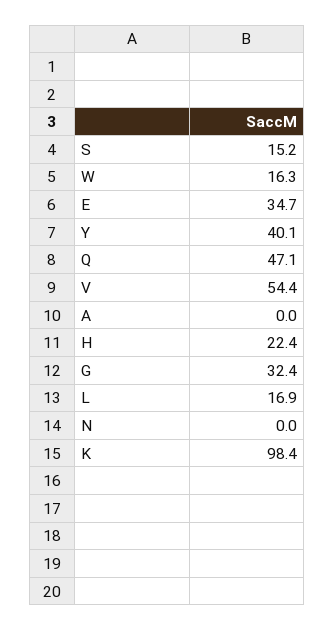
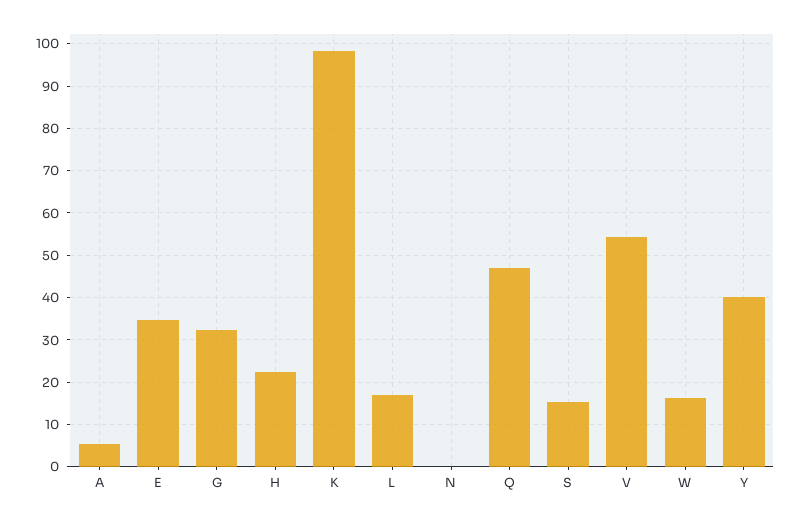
A: 0 -> 6

